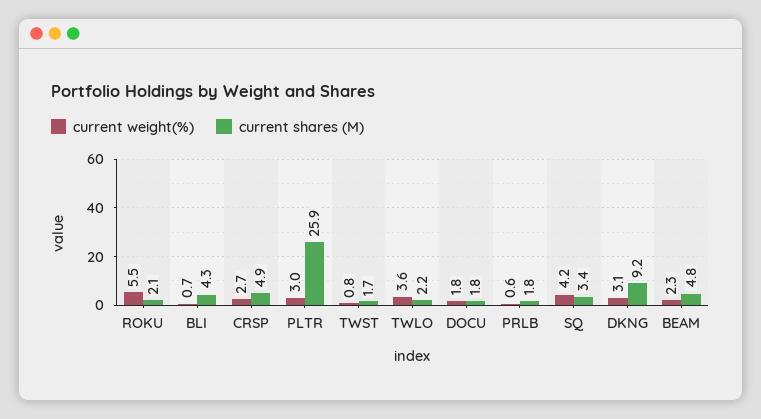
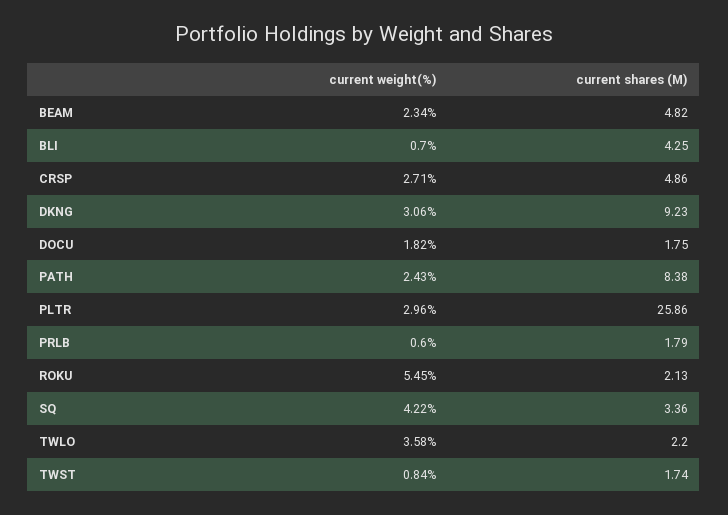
current weight(%), PATH: none -> 2.43
current shares (M), PATH: none -> 8.38

